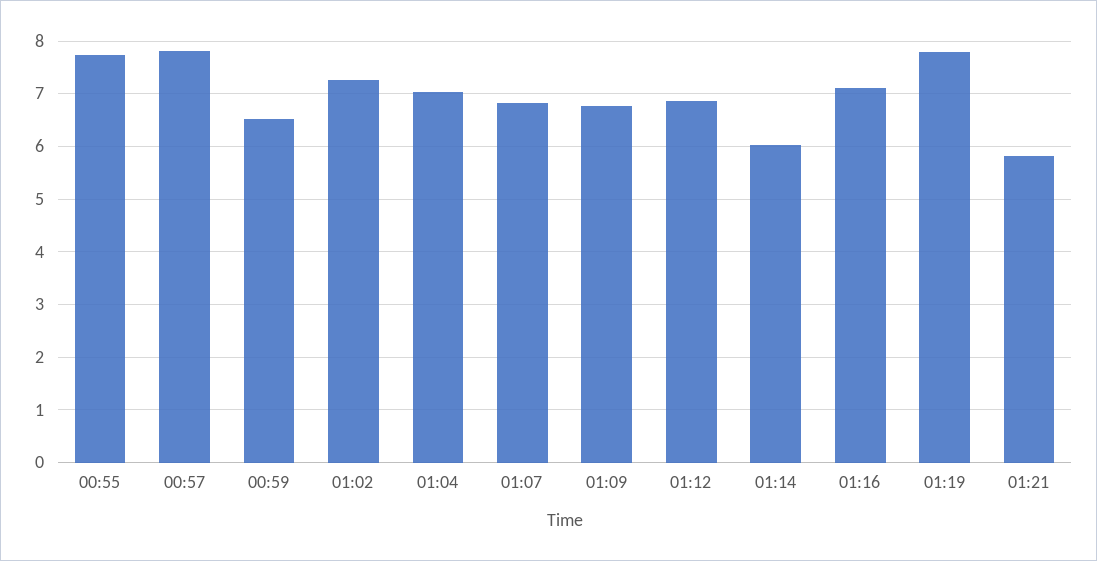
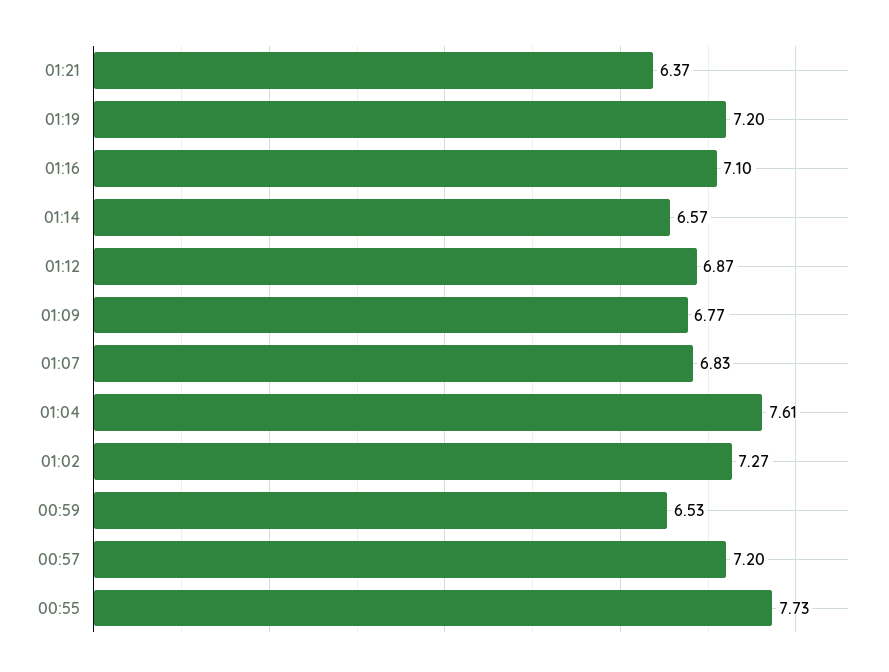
00:57: 7.8 -> 7.2
01:04: 7 -> 7.61
01:14: 6 -> 6.57
01:19: 7.8 -> 7.2
01:21: 5.8 -> 6.37

